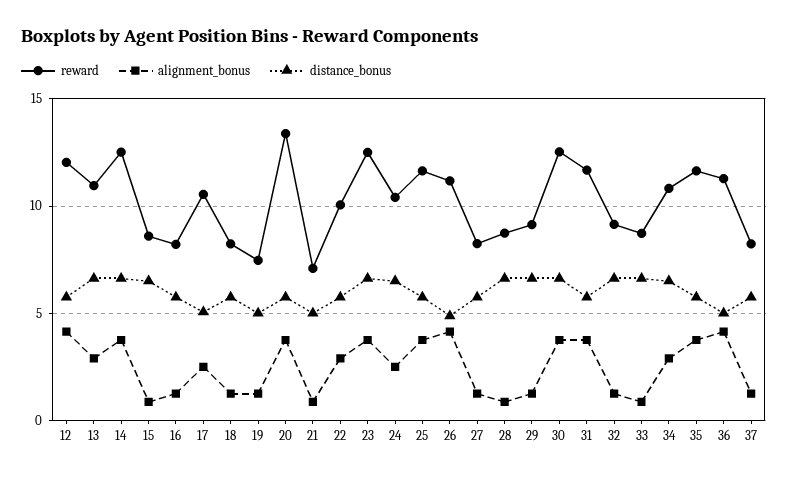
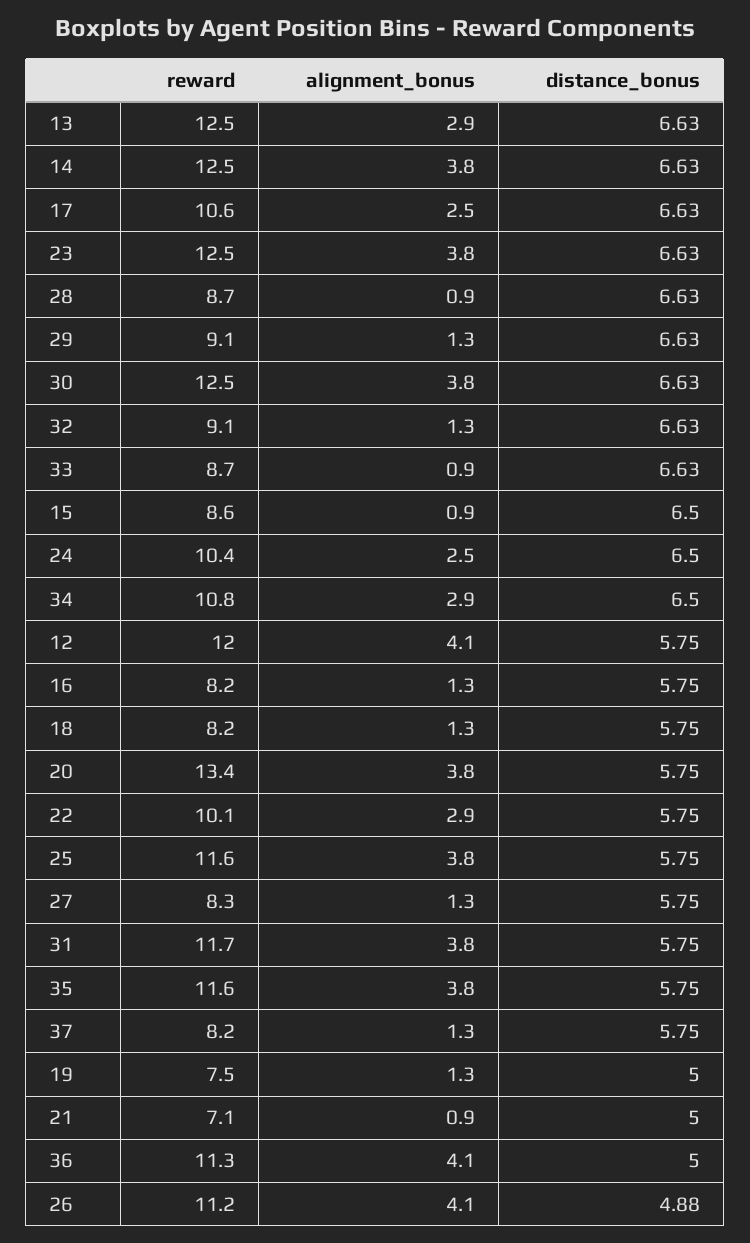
reward, 13: 11 -> 12.5
distance_bonus, 17: 5 -> 6.63

